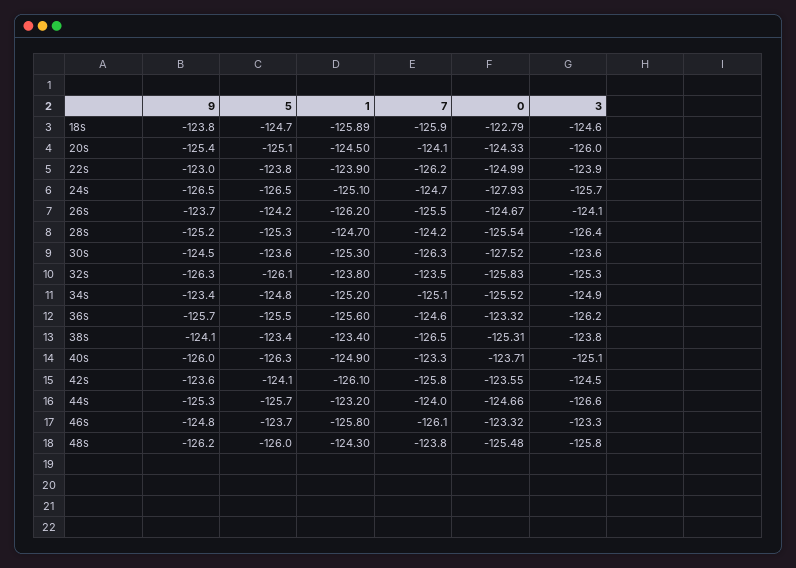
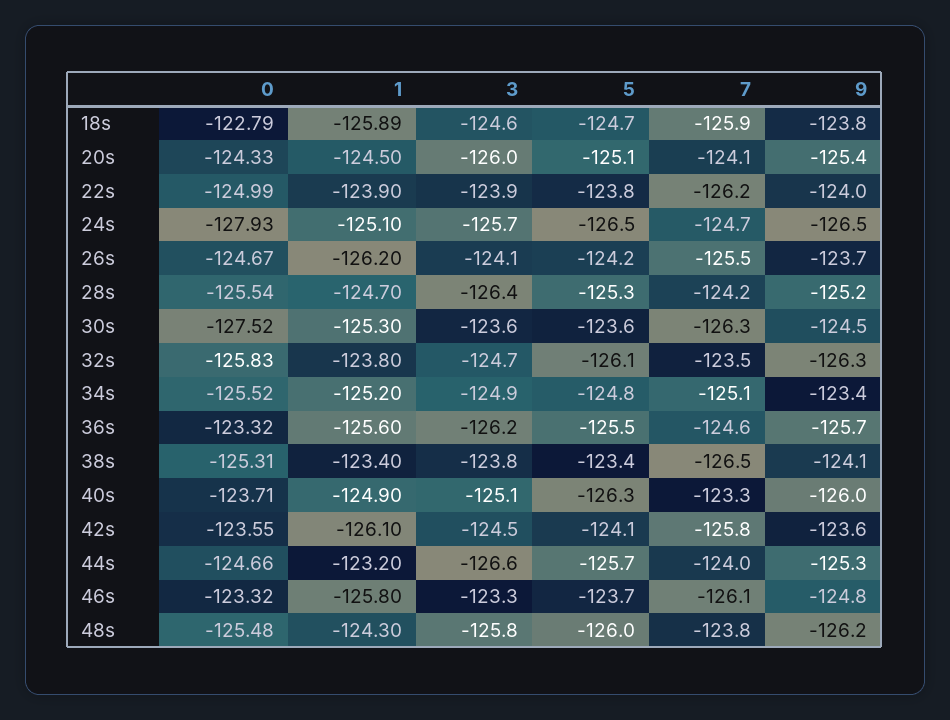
9, 22s: -123 -> -124
3, 32s: -125.3 -> -124.7

